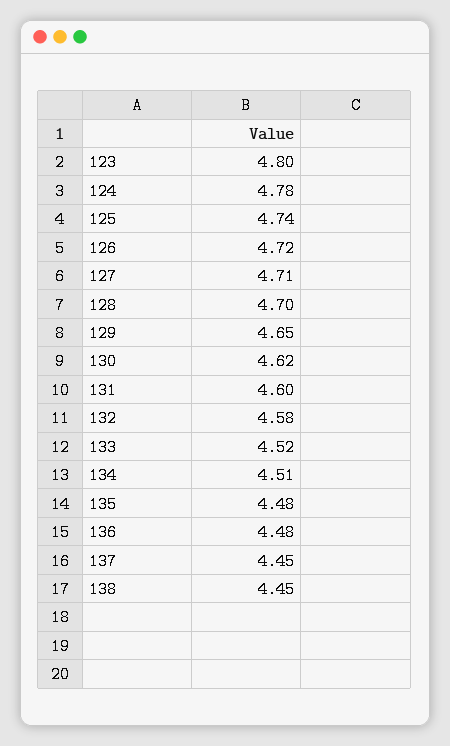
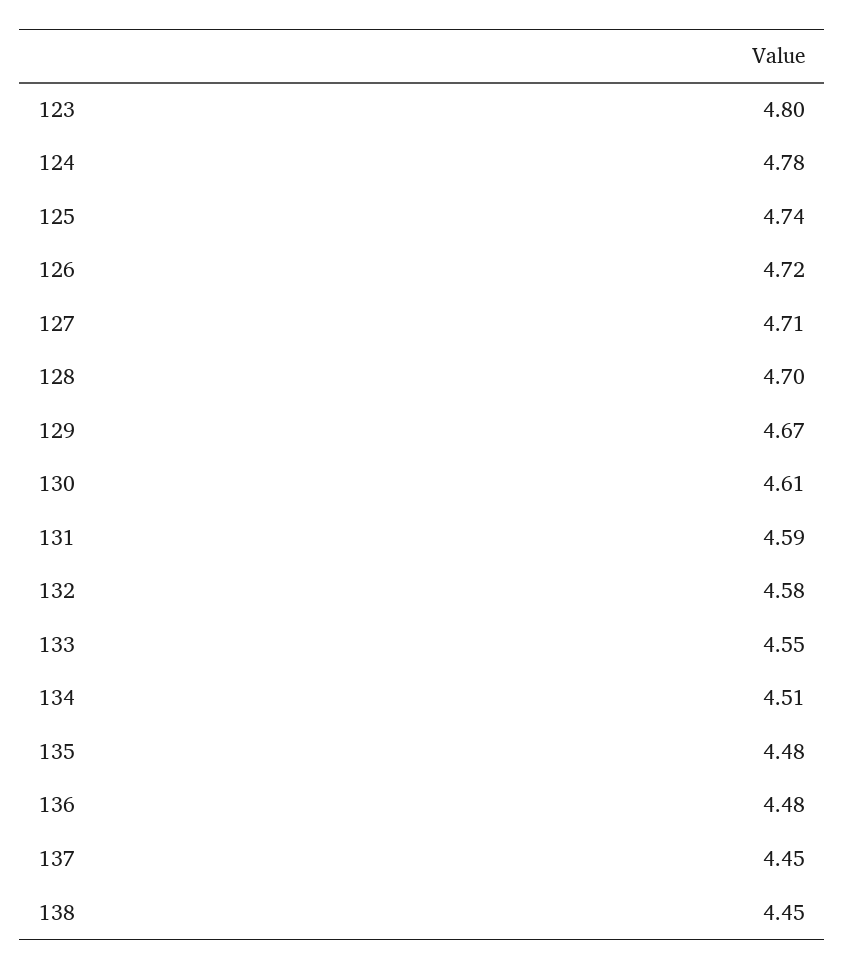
129: 4.65 -> 4.67
130: 4.62 -> 4.61
131: 4.6 -> 4.59
133: 4.52 -> 4.55

